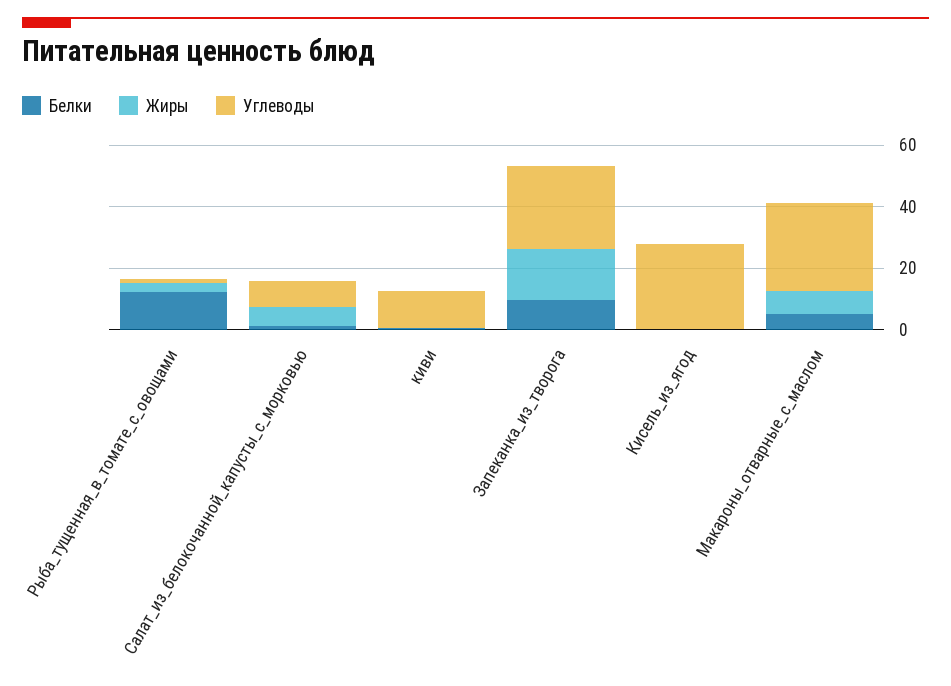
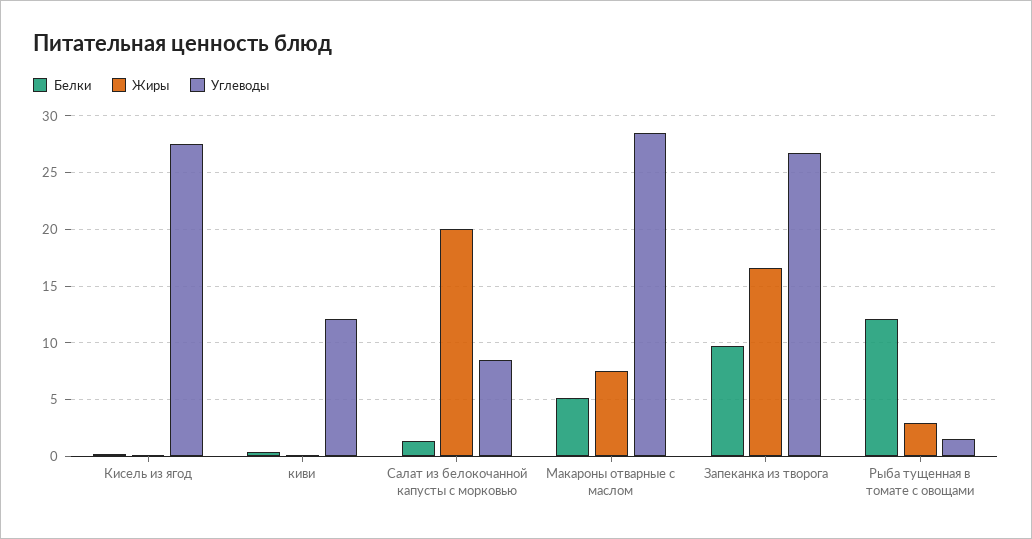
Жиры, Салат_из_белокочанной_капусты_с_морковью: 5 -> 20

